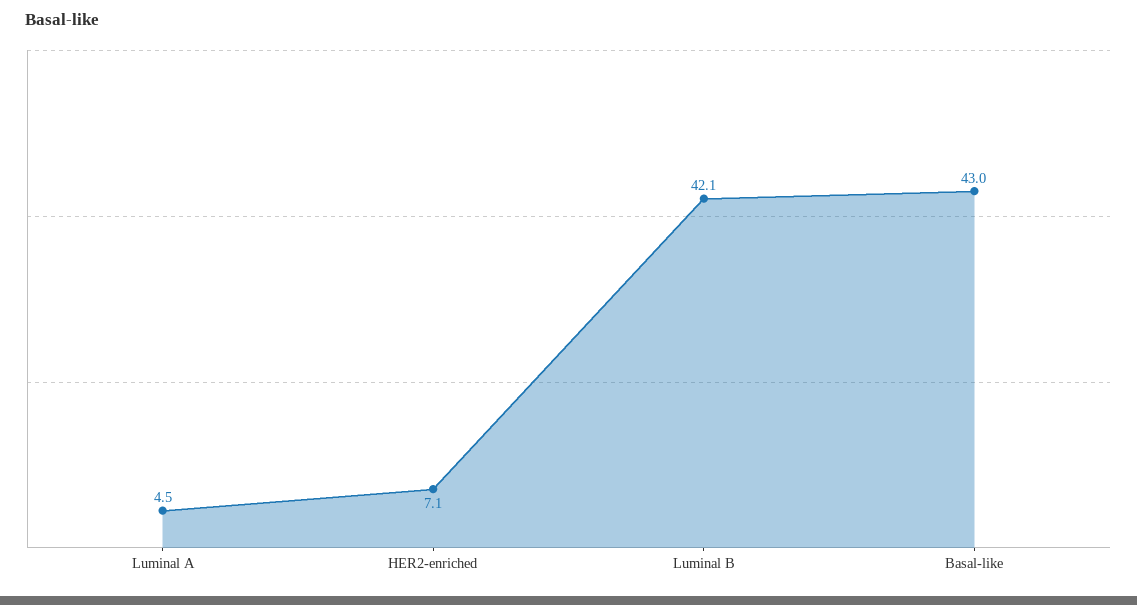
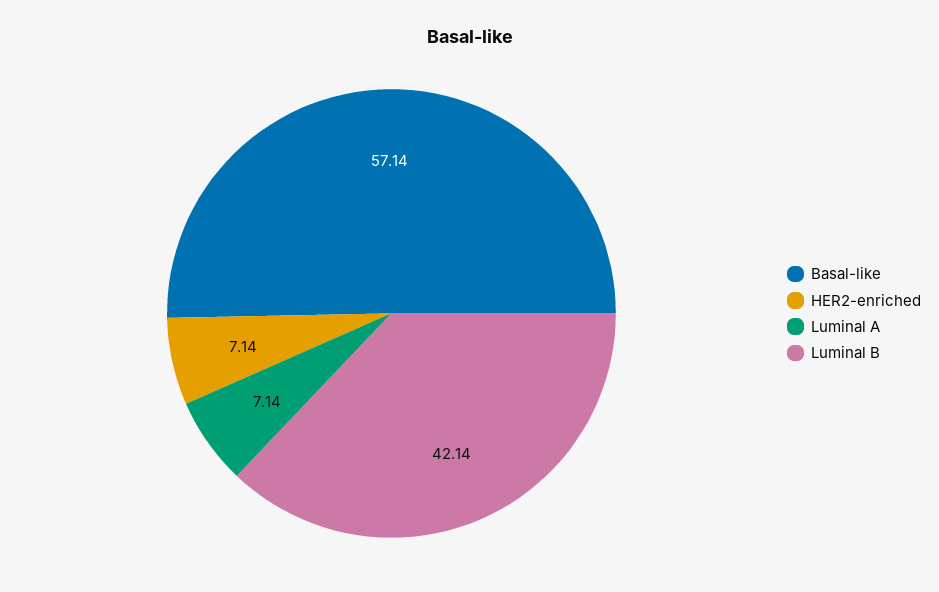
Luminal A: 4.5 -> 7.14
Basal-like: 43 -> 57.14

